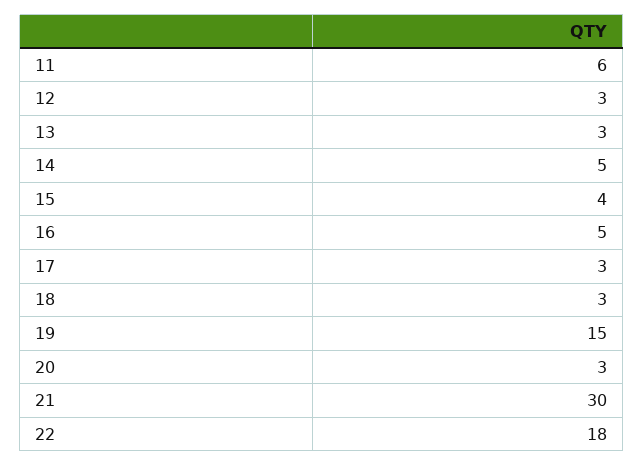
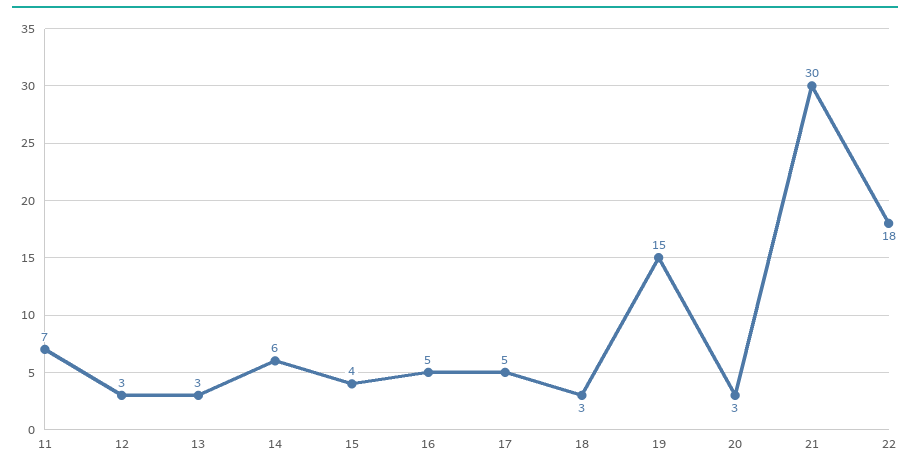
11: 6 -> 7
14: 5 -> 6
17: 3 -> 5

